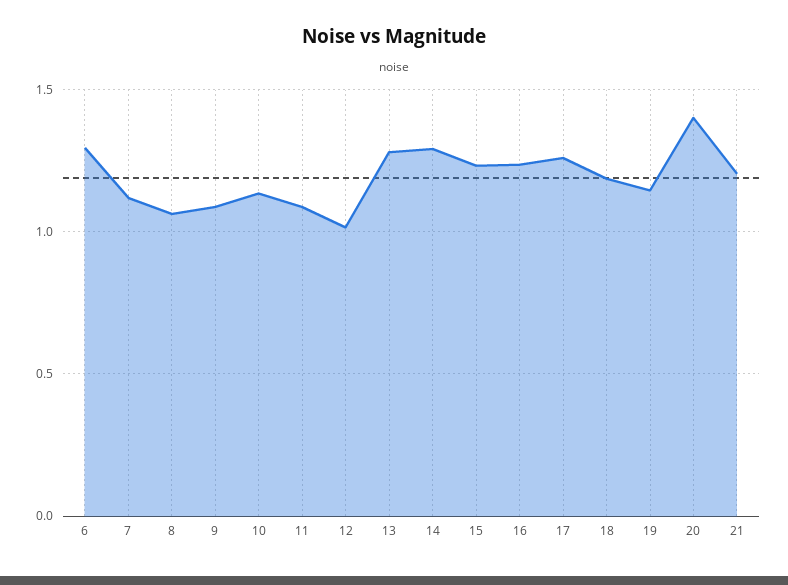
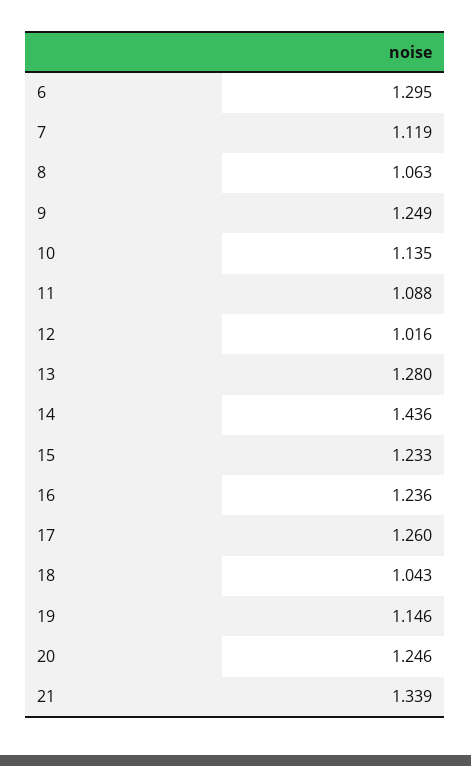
9: 1.1 -> 1.249
14: 1.3 -> 1.436
18: 1.2 -> 1.043
20: 1.4 -> 1.246
21: 1.2 -> 1.339

